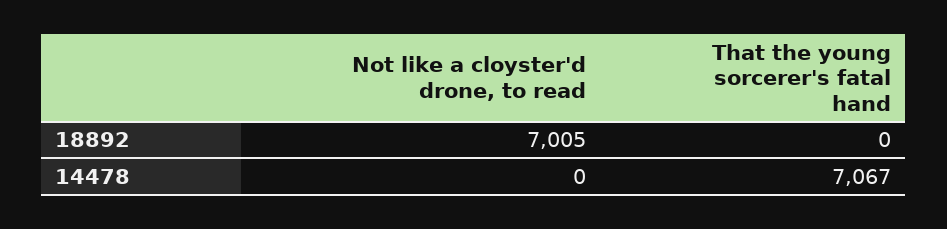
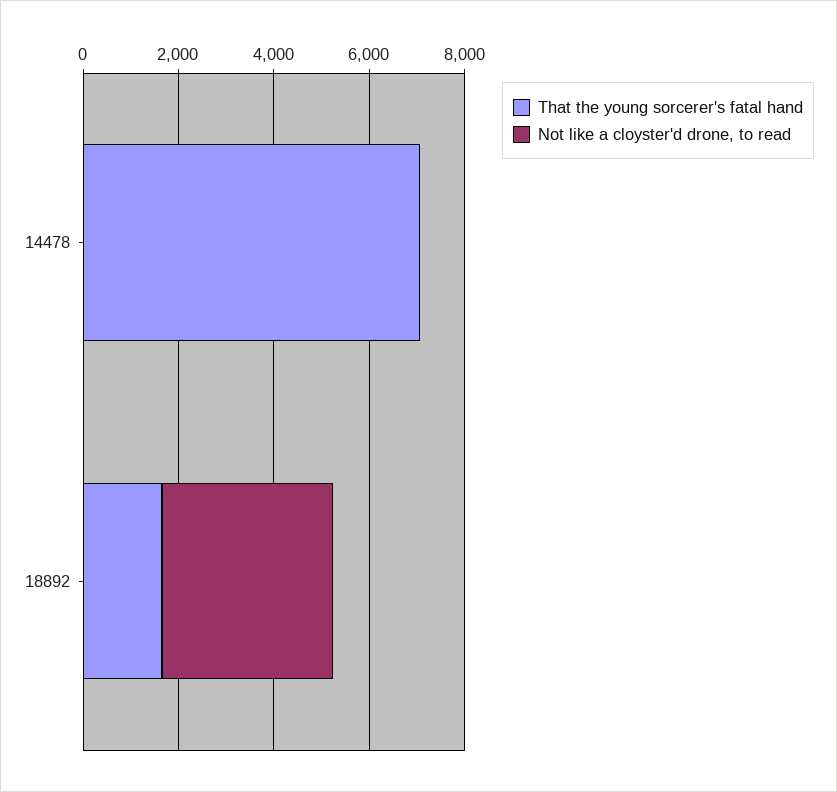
Not like a cloyster'd drone, to read, 18892: 7005 -> 3500
That the young sorcerer's fatal hand, 18892: 0 -> 1500

